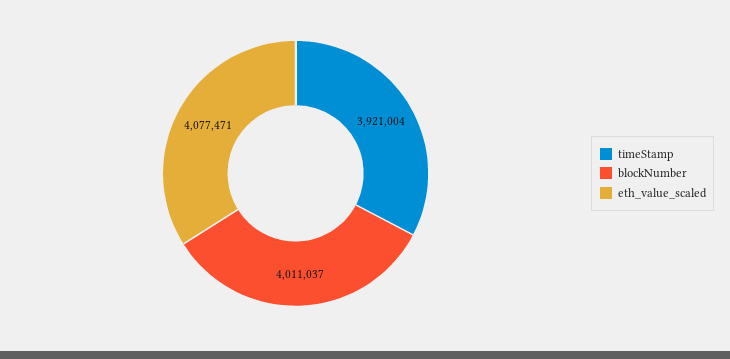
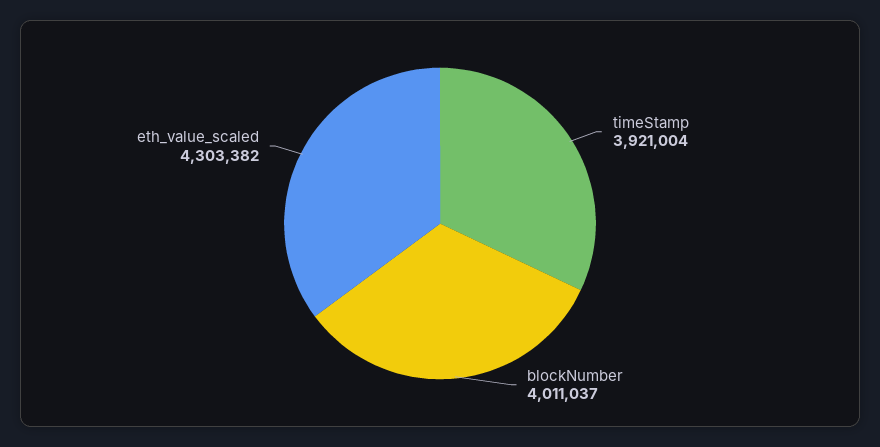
eth_value_scaled: 4077471 -> 4303382

